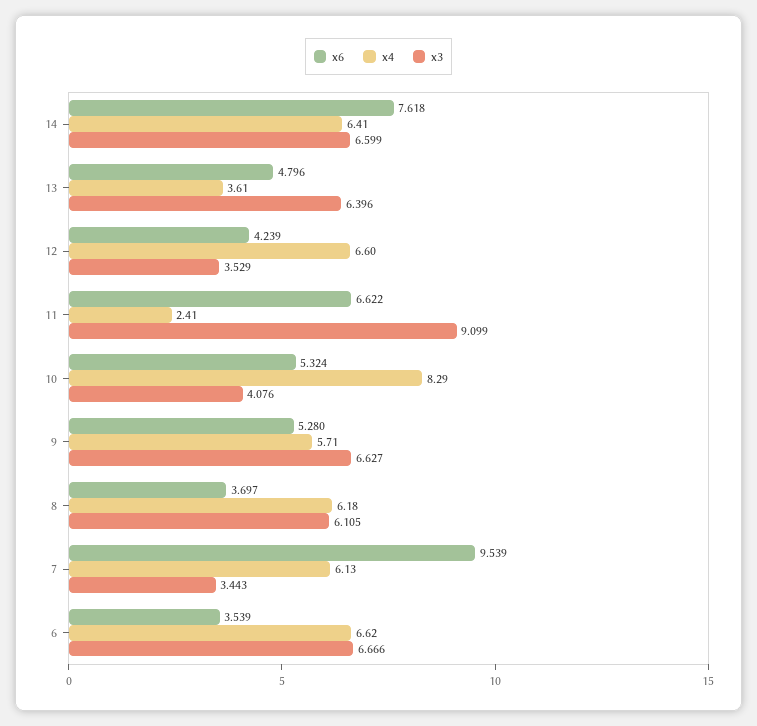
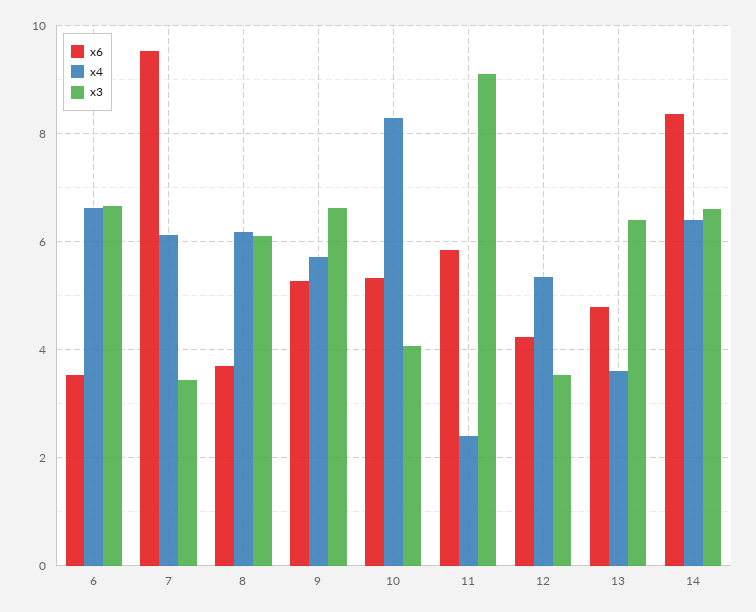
x6, 14: 7.618 -> 8.4
x4, 12: 6.6 -> 5.4
x6, 11: 6.622 -> 5.8

